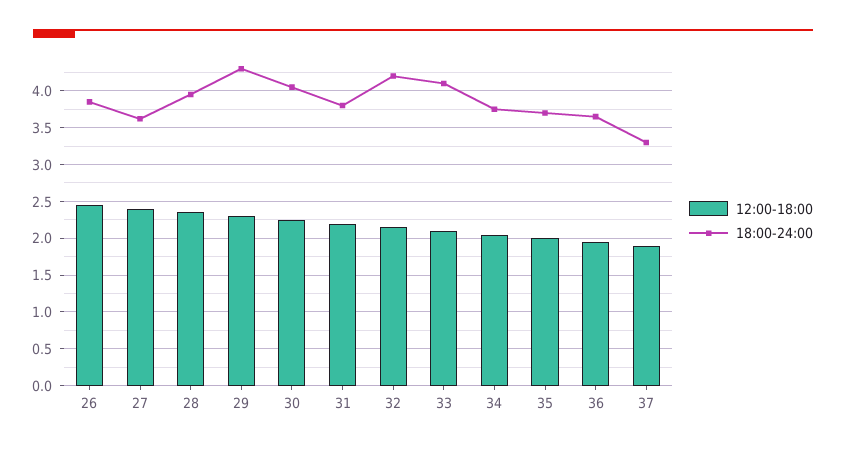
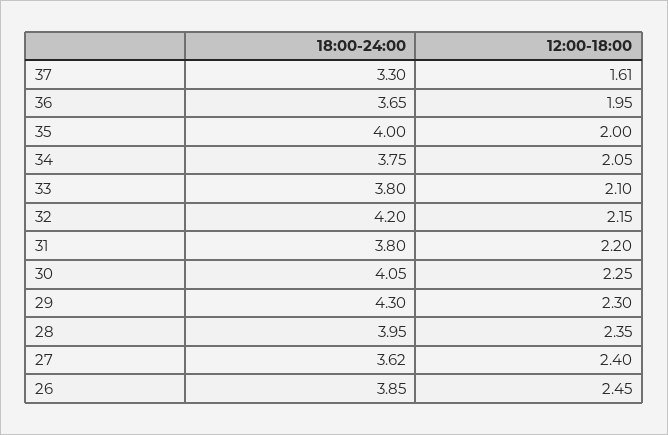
18:00-24:00, 33: 4.1 -> 3.8
18:00-24:00, 35: 3.7 -> 4
12:00-18:00, 37: 1.9 -> 1.61

